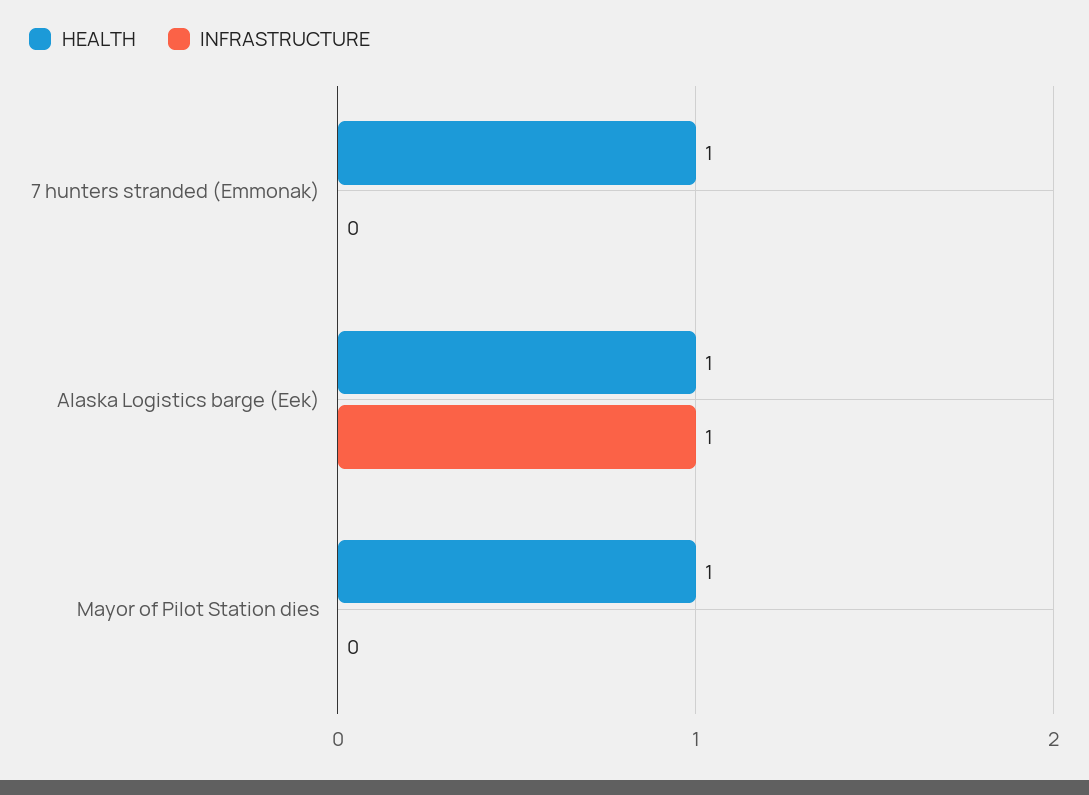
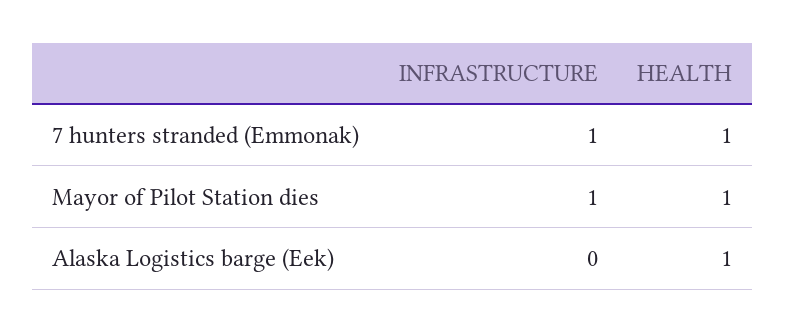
INFRASTRUCTURE, 7 hunters stranded (Emmonak): 0 -> 1
INFRASTRUCTURE, Alaska Logistics barge (Eek): 1 -> 0
INFRASTRUCTURE, Mayor of Pilot Station dies: 0 -> 1

